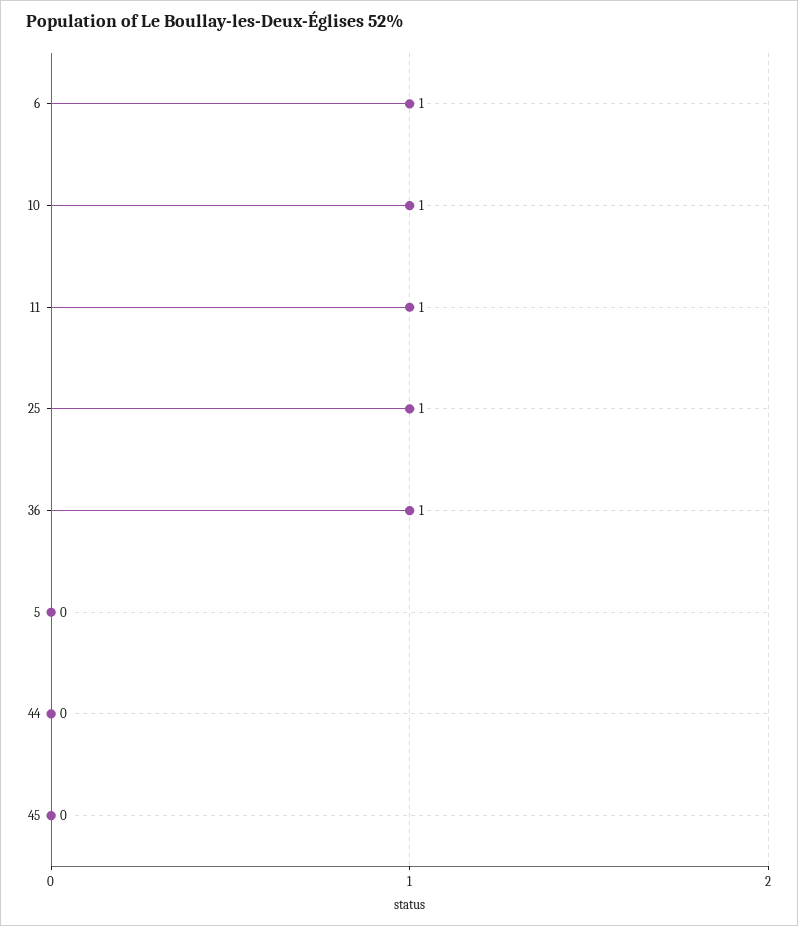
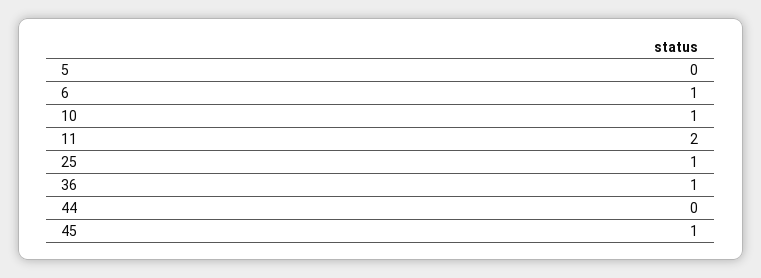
11: 1 -> 2
45: 0 -> 1

